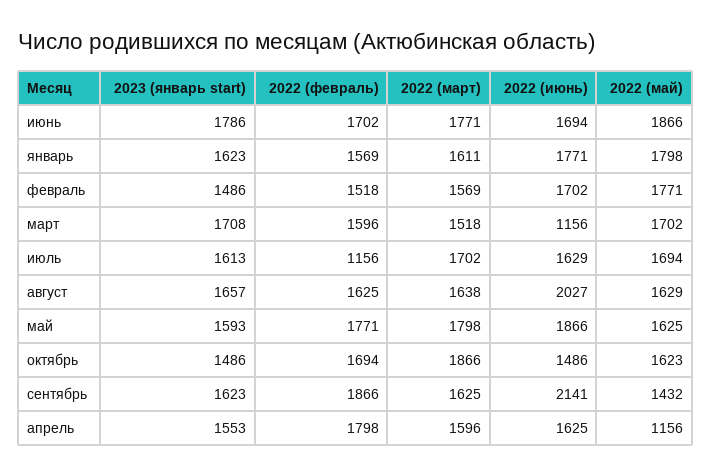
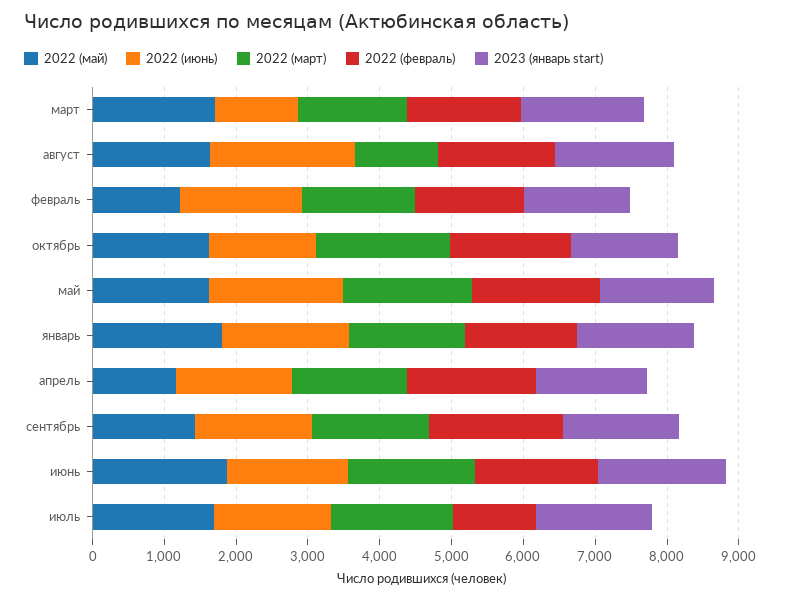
2022 (май), февраль: 1771 -> 1200
2022 (март), август: 1638 -> 1200
2022 (июнь), сентябрь: 2141 -> 1600

